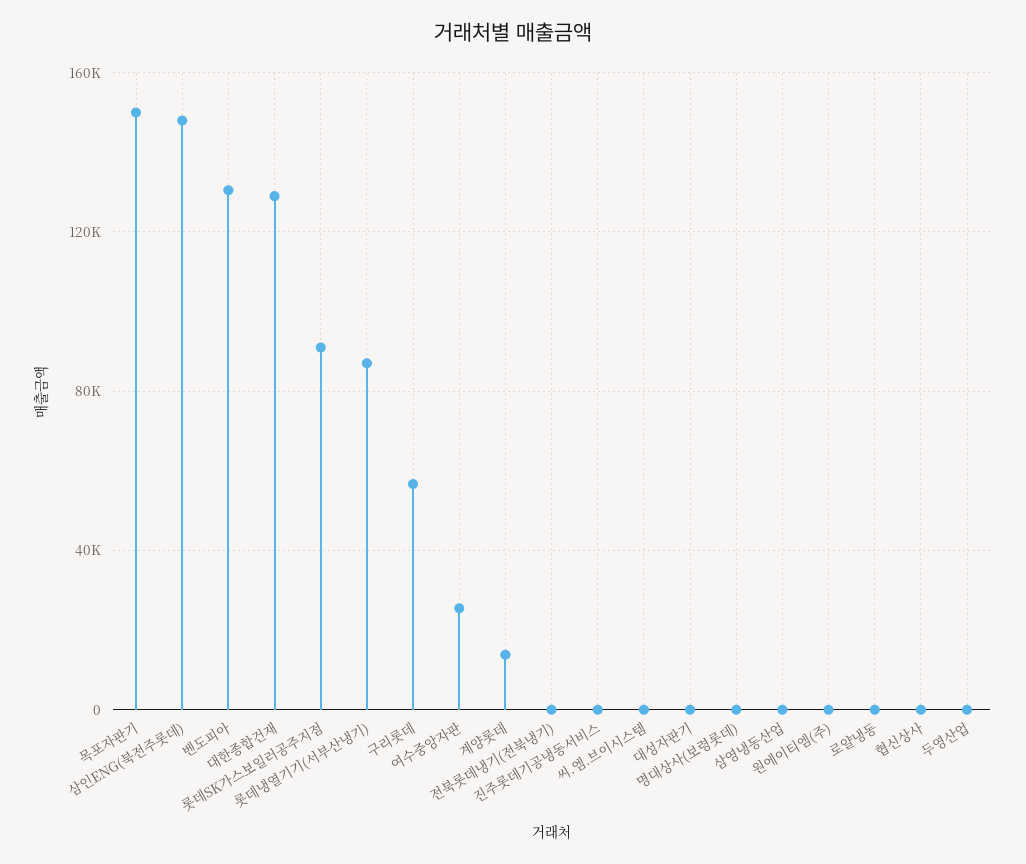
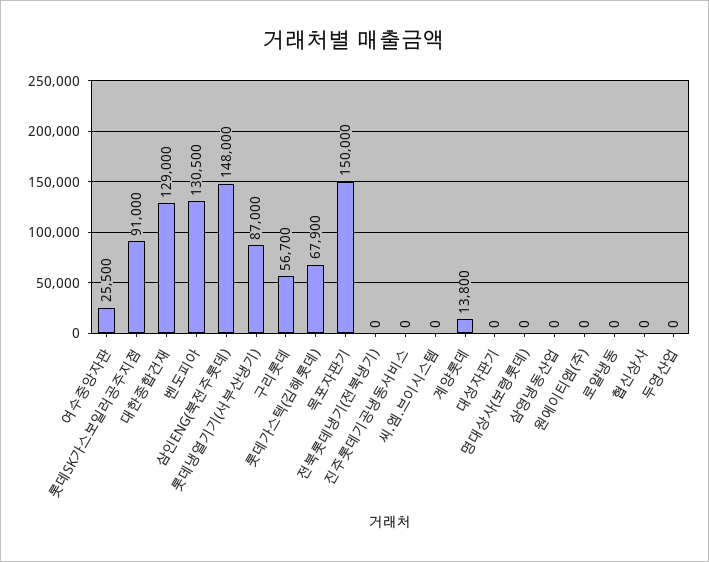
롯데가스텍(김해롯데): none -> 67900

